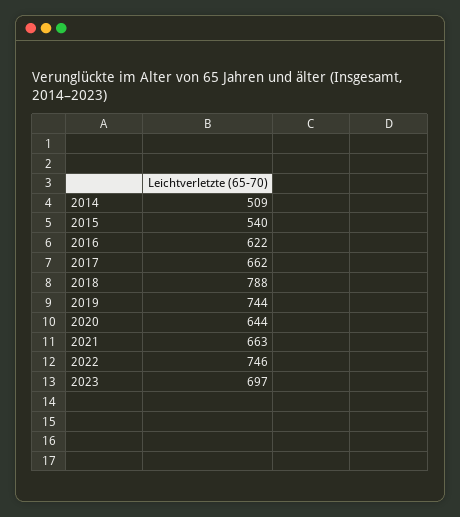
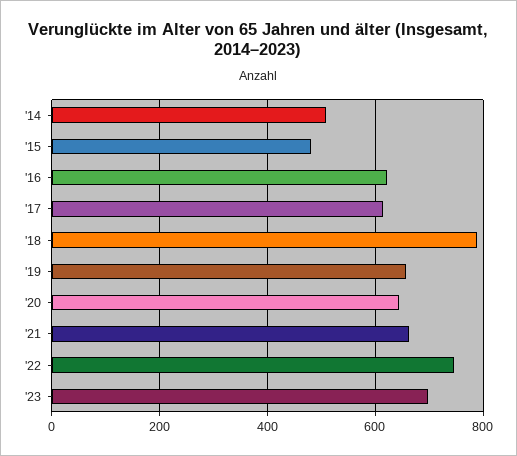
2015: 540 -> 480
2017: 662 -> 620
2019: 744 -> 660

